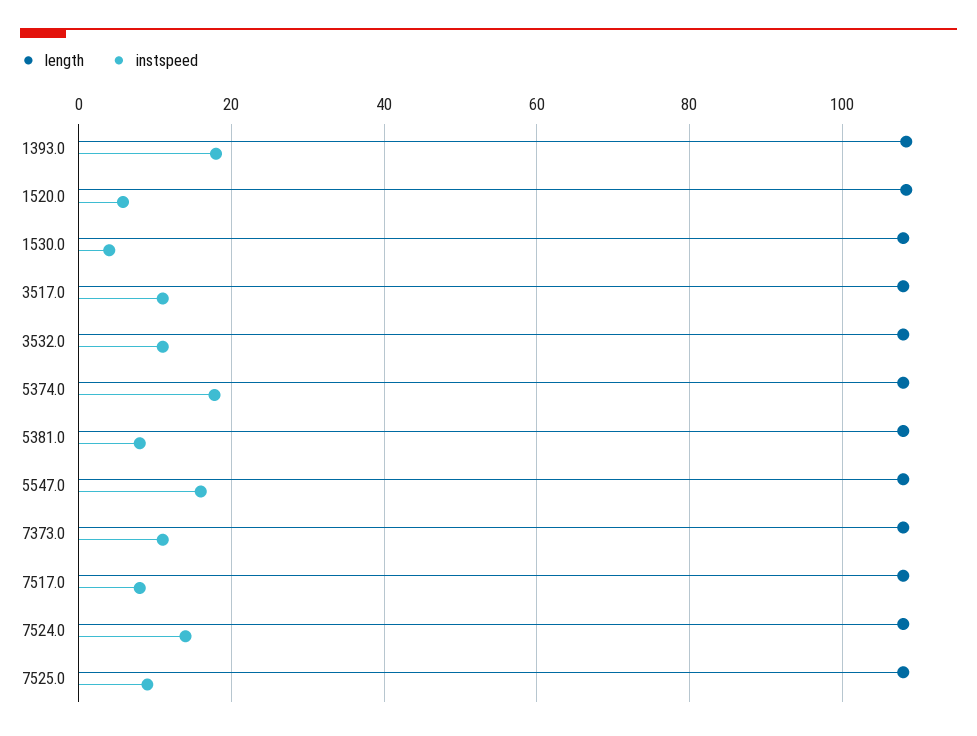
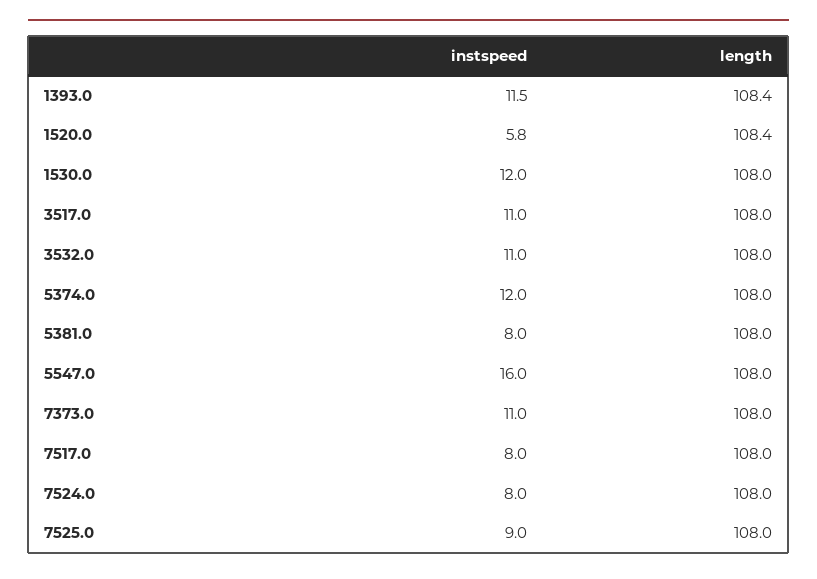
instspeed, 1393.0: 18 -> 11.5
instspeed, 1530.0: 4 -> 12
instspeed, 5374.0: 18 -> 12
instspeed, 7524.0: 14 -> 8

